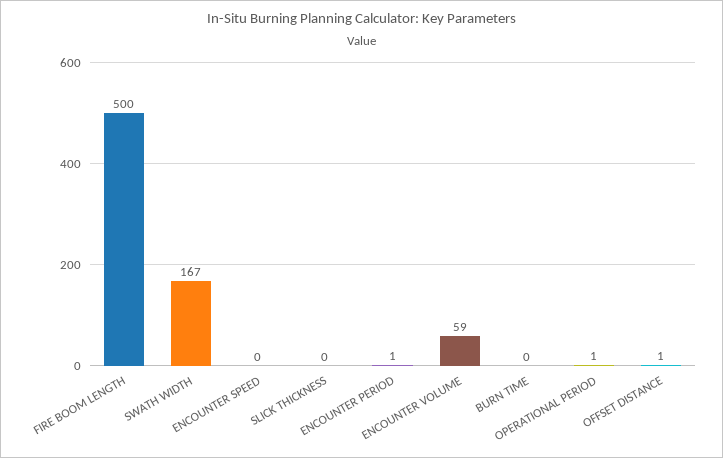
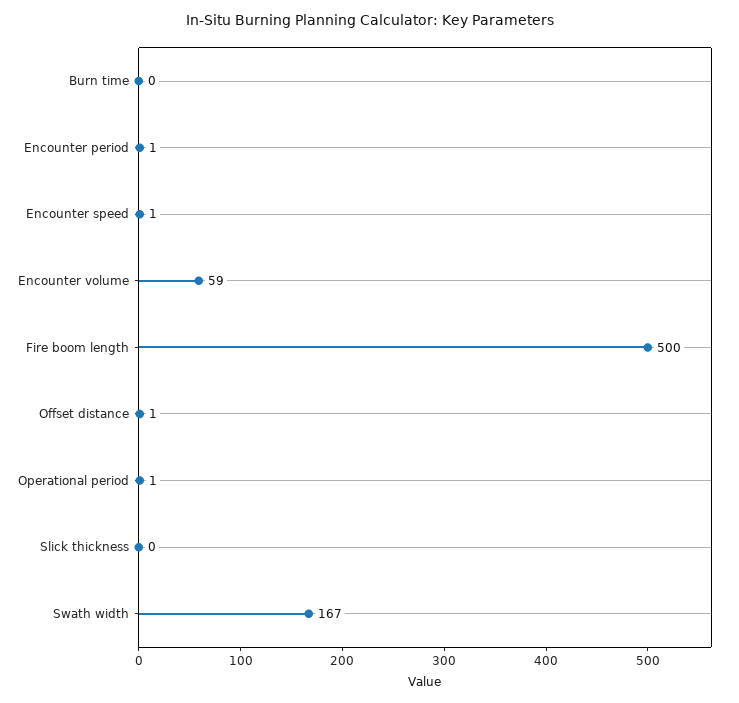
ENCOUNTER SPEED: 0 -> 1

